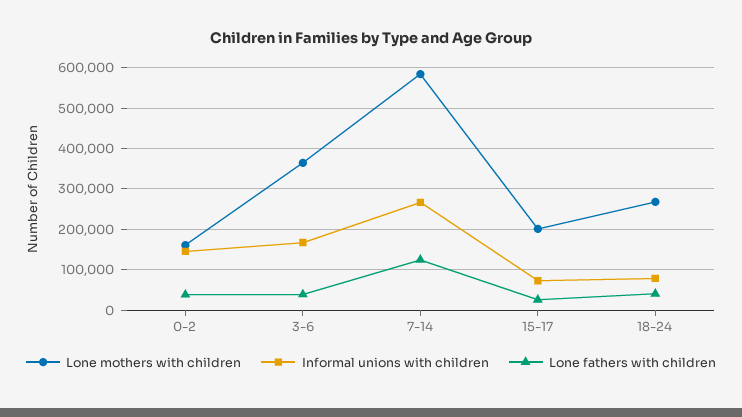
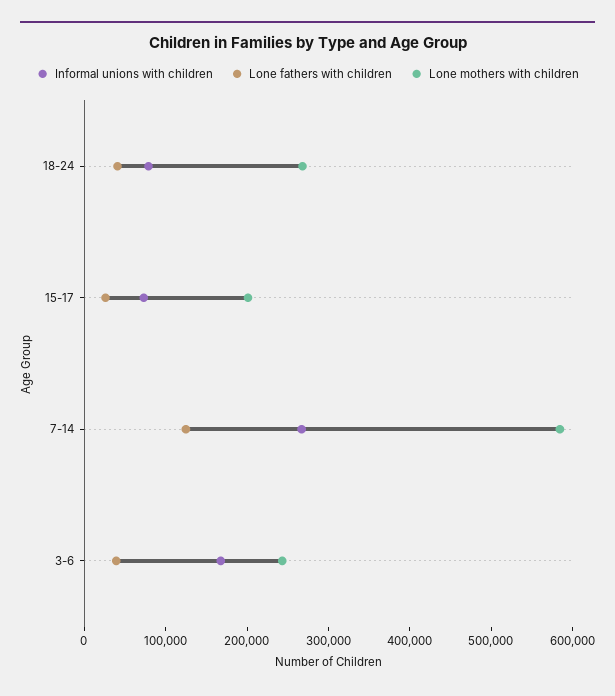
Lone mothers with children, 0-2: 160000 -> none
Informal unions with children, 0-2: 140000 -> none
Lone fathers with children, 0-2: 40000 -> none
Lone mothers with children, 3-6: 360000 -> 240000

